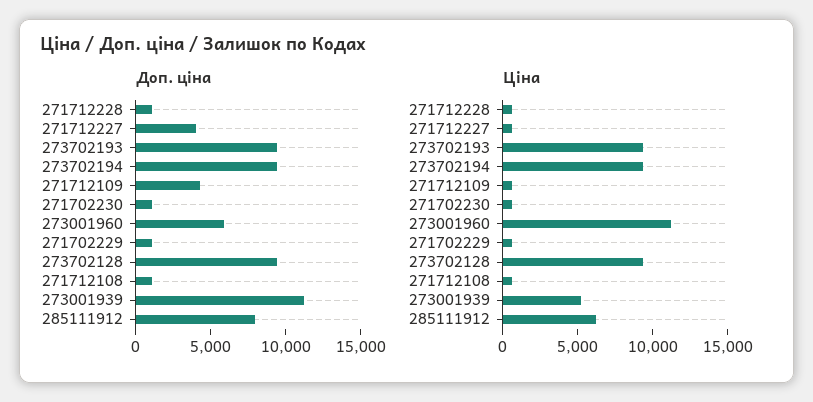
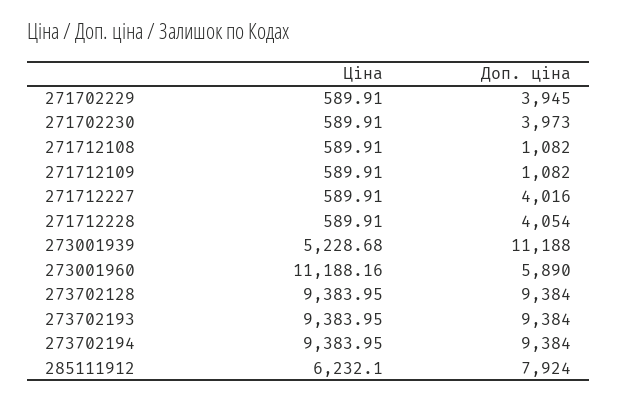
Доп. ціна, 271712228: 1000 -> 4054
Доп. ціна, 271712109: 4000 -> 1082
Доп. ціна, 271702230: 1000 -> 3973
Доп. ціна, 271702229: 1000 -> 3945

